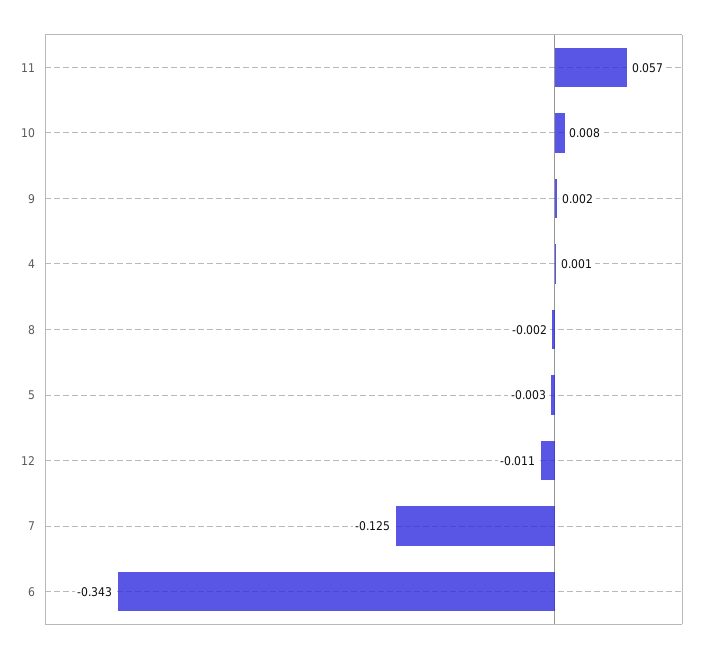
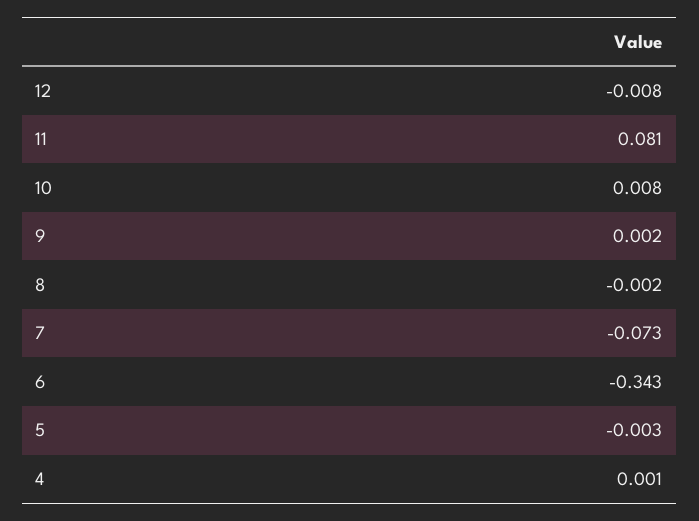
11: 0.057 -> 0.081
12: -0.011 -> -0.008
7: -0.125 -> -0.073

